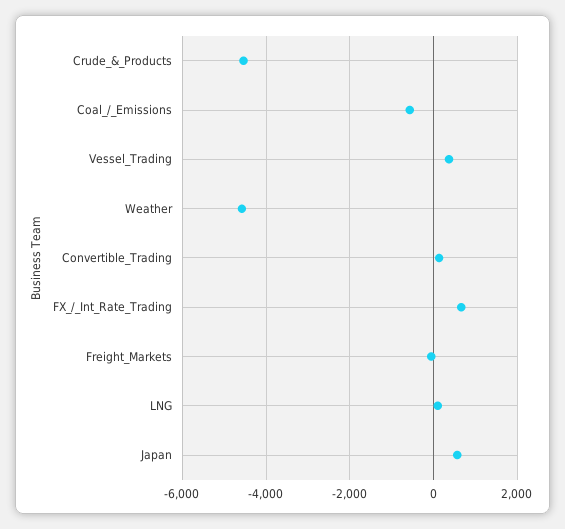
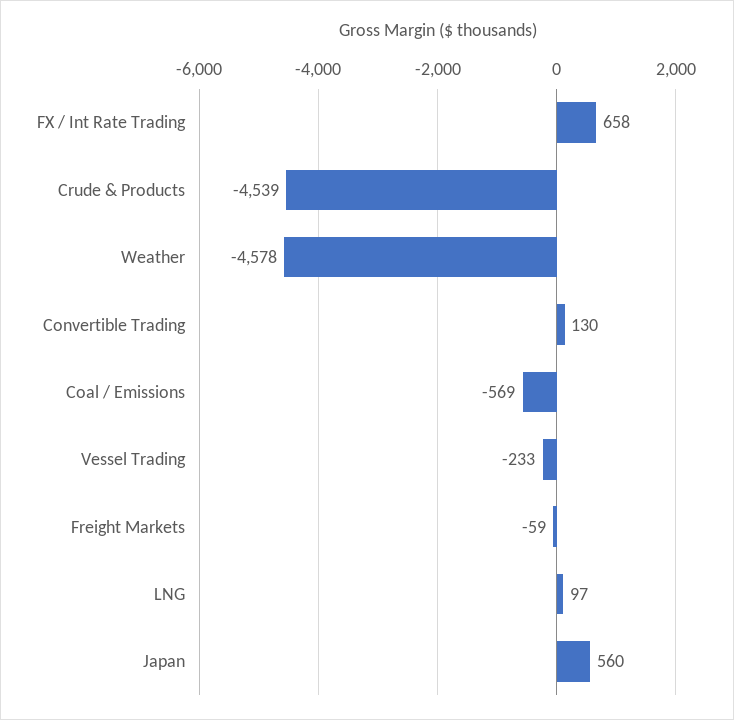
Vessel_Trading: 400 -> -233

